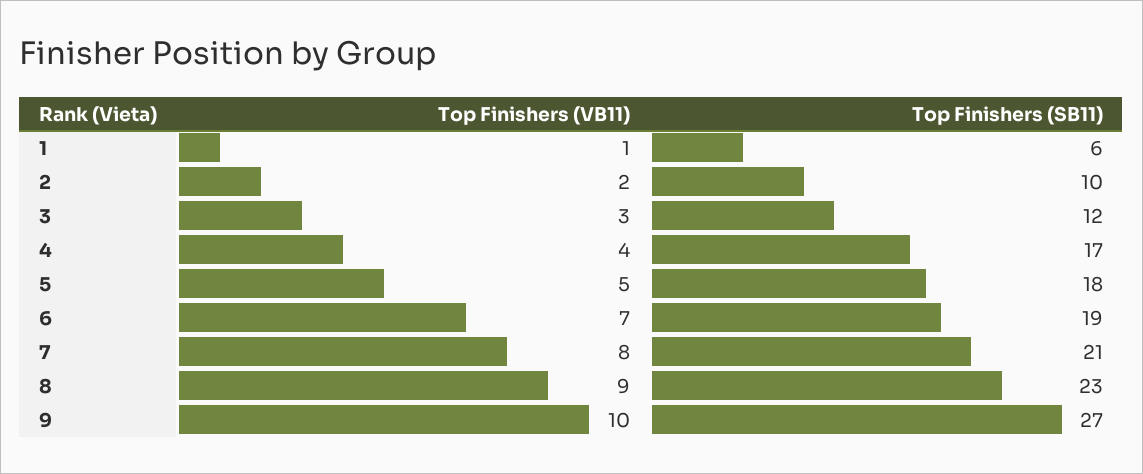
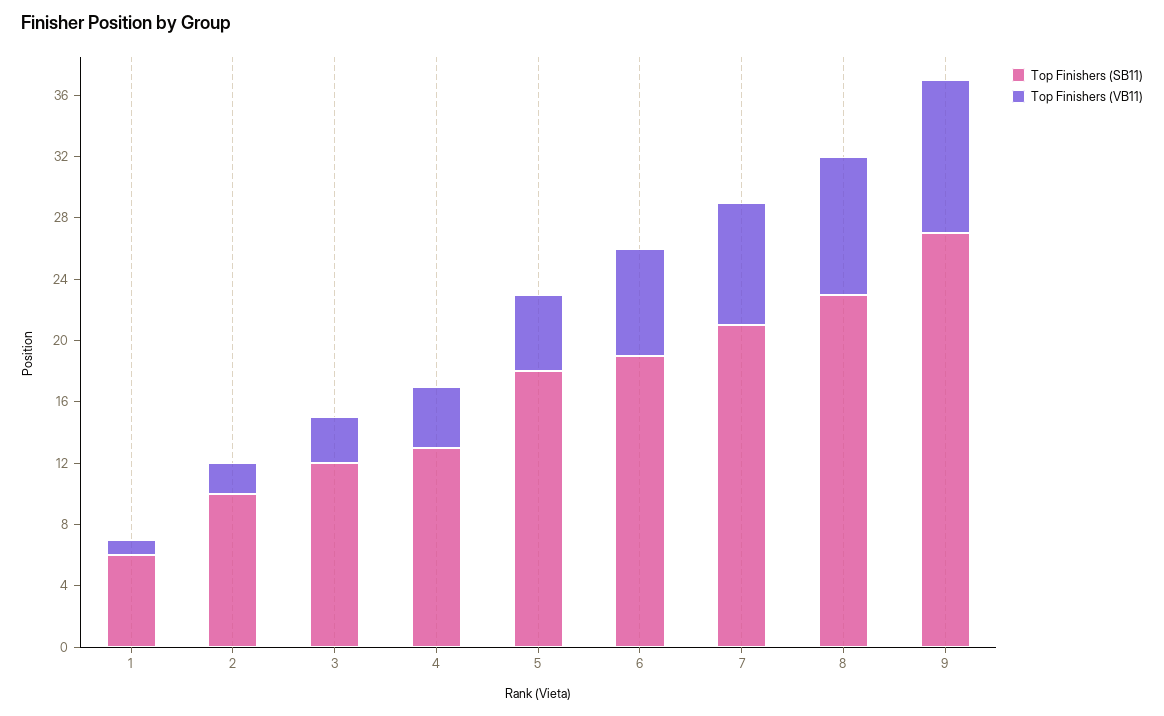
Top Finishers (SB11), 4: 17 -> 13

